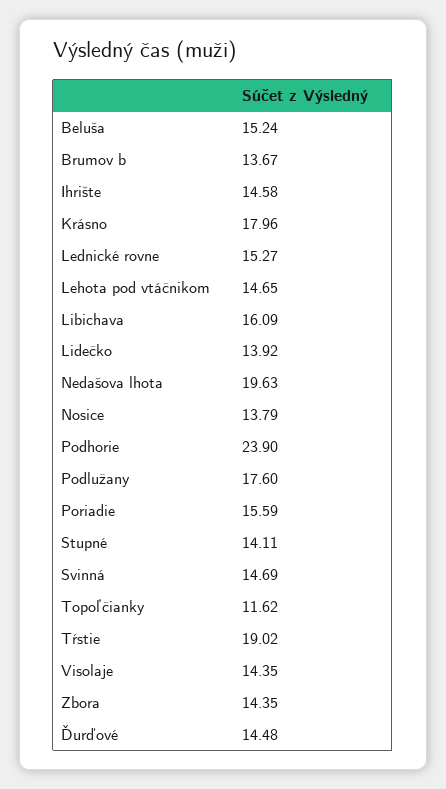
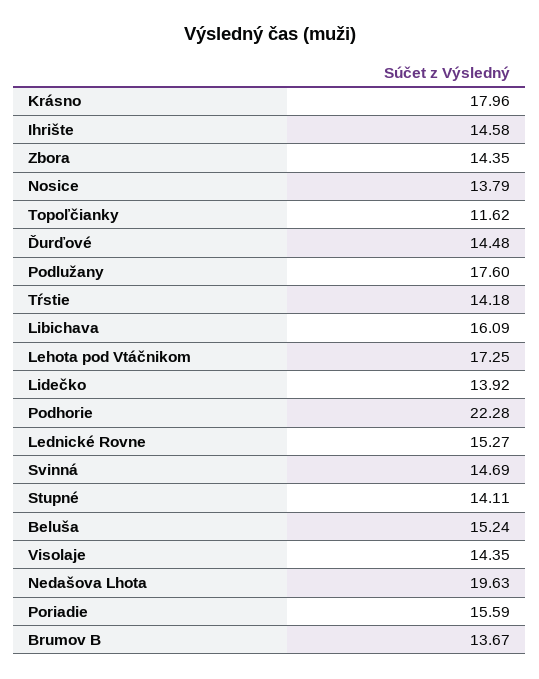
Lehota pod vtáčnikom: 14.65 -> 17.25
Podhorie: 23.9 -> 22.28
Tŕstie: 19.02 -> 14.18

